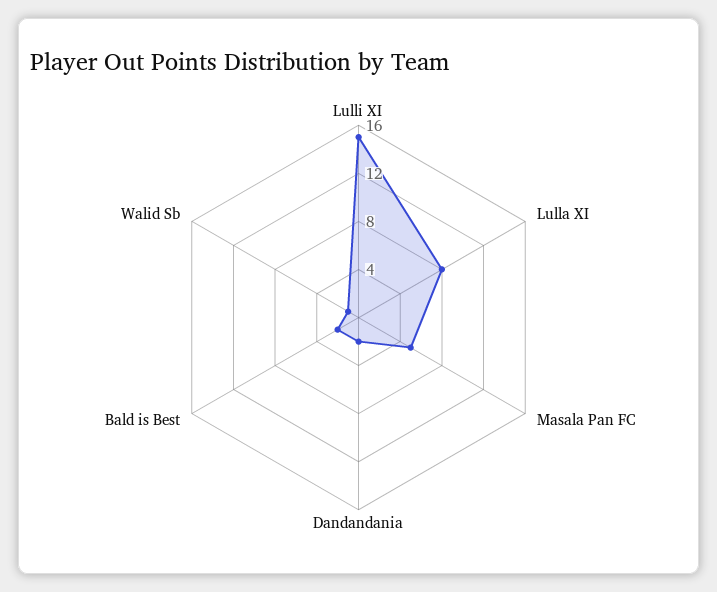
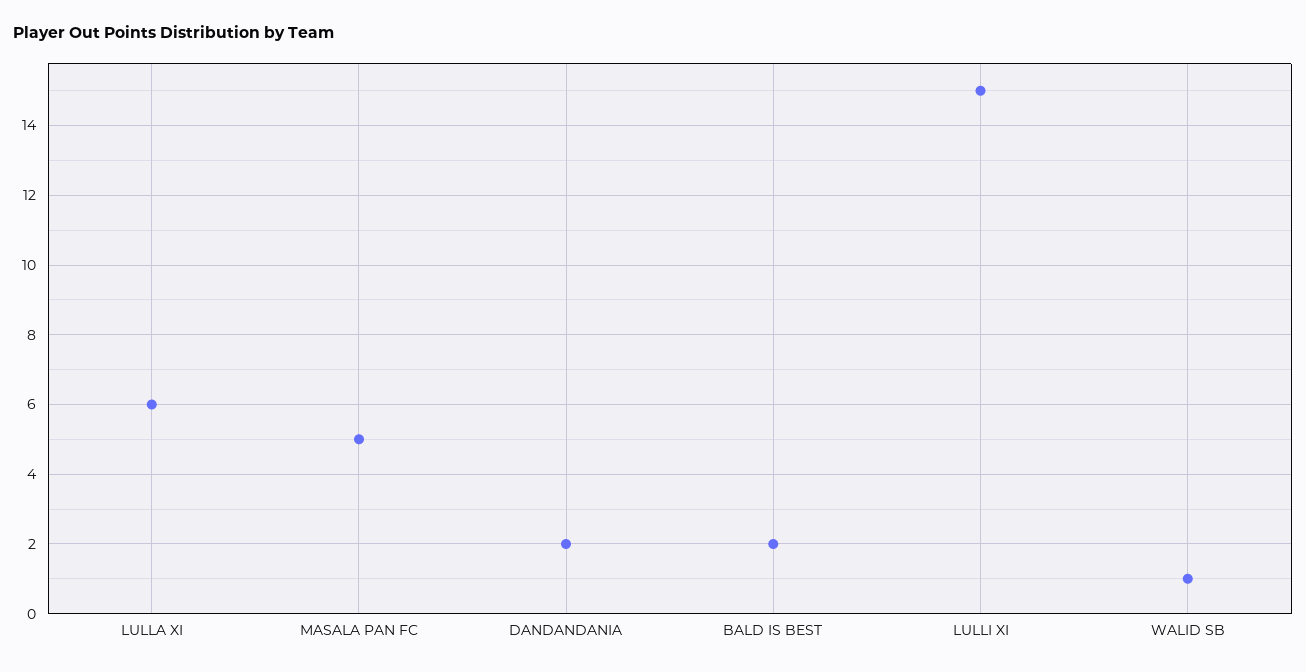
Lulla XI: 8 -> 6

